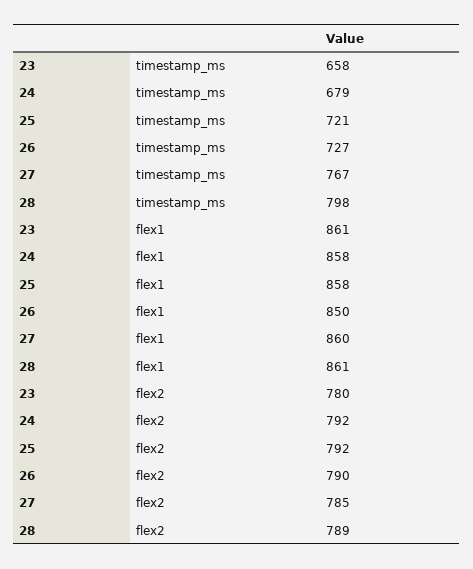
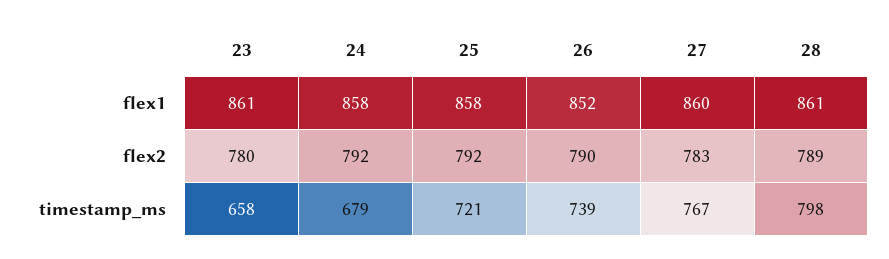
26, timestamp_ms: 727 -> 739
26, flex1: 850 -> 852
27, flex2: 785 -> 783

